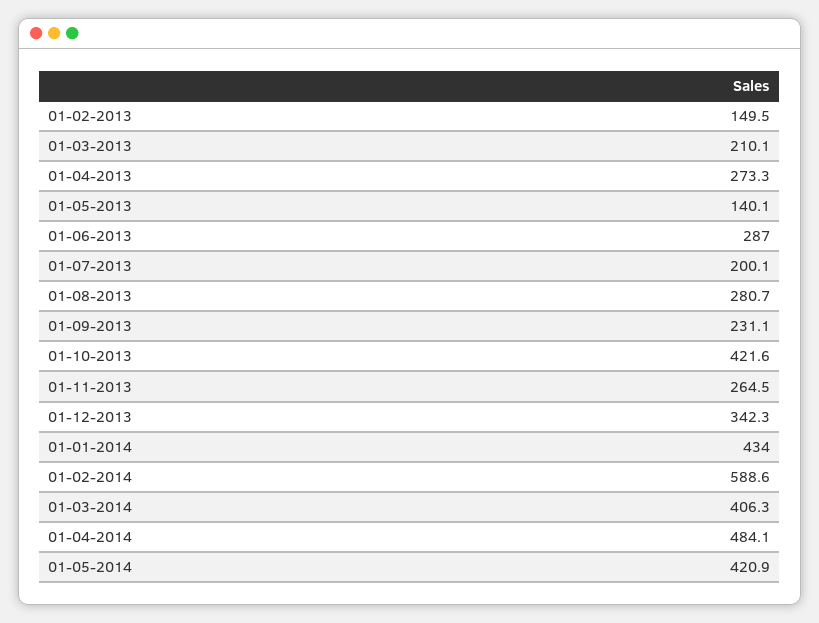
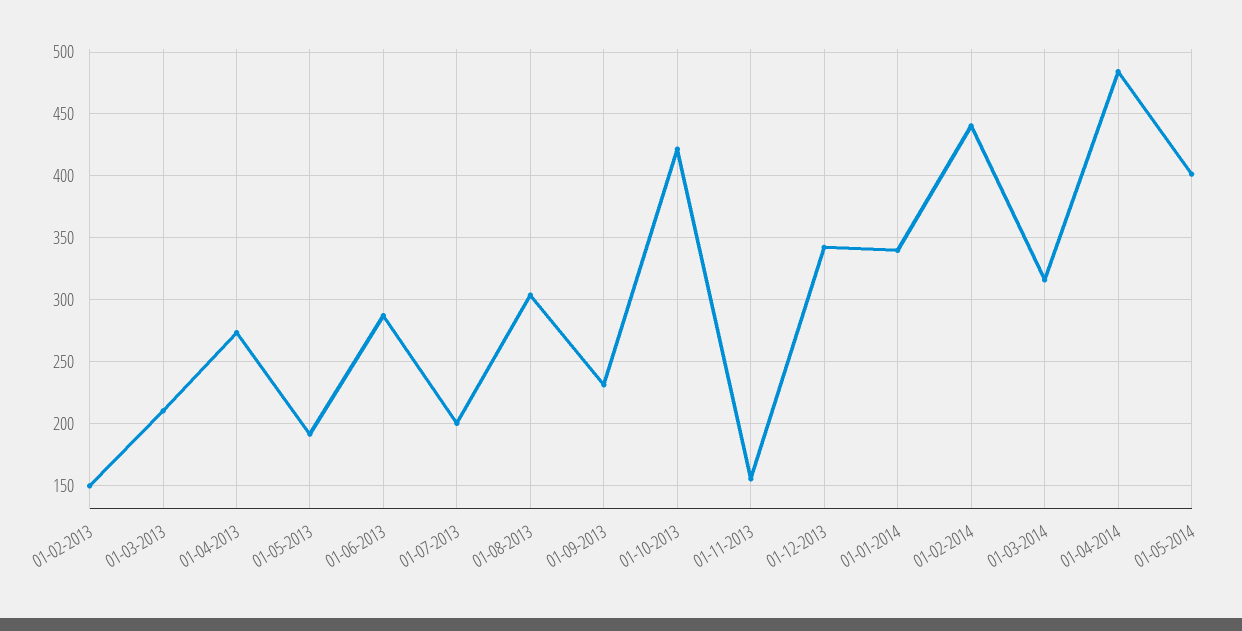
01-05-2013: 140.1 -> 190
01-08-2013: 280.7 -> 305
01-11-2013: 264.5 -> 155
01-01-2014: 434 -> 340
01-02-2014: 588.6 -> 440
01-03-2014: 406.3 -> 315
01-05-2014: 420.9 -> 400

